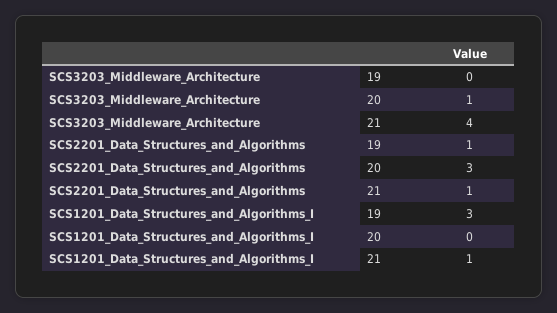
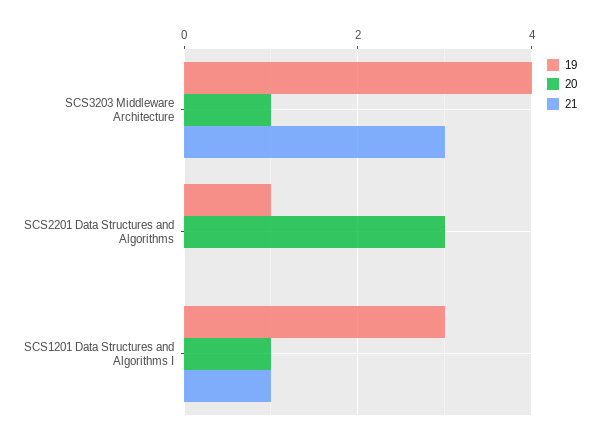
19, SCS3203_Middleware_Architecture: 0 -> 4
21, SCS3203_Middleware_Architecture: 4 -> 3
21, SCS2201_Data_Structures_and_Algorithms: 1 -> 0
20, SCS1201_Data_Structures_and_Algorithms_I: 0 -> 1

